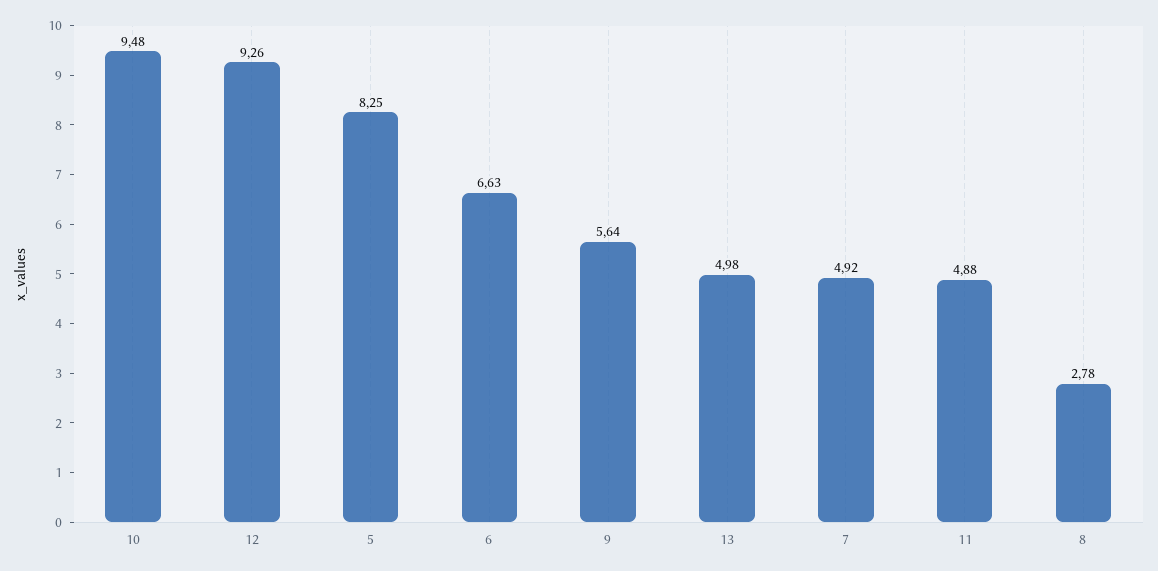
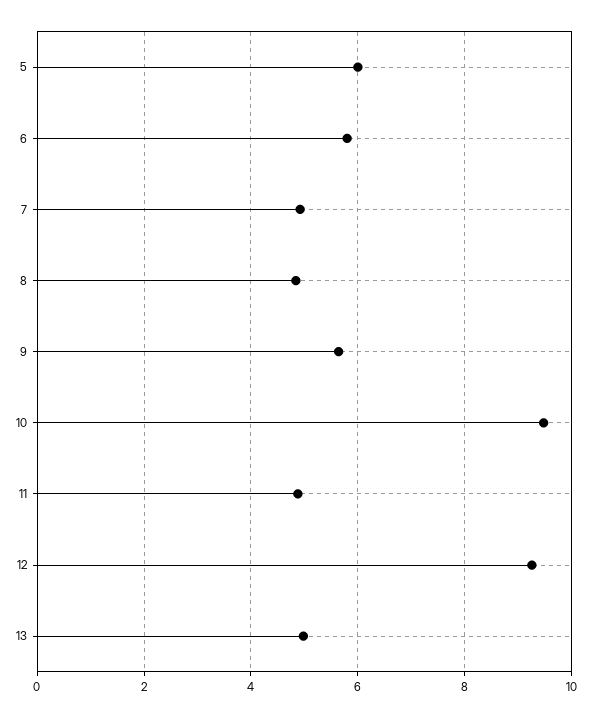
5: 8.25 -> 6
6: 6.63 -> 5.8
8: 2.78 -> 4.8

